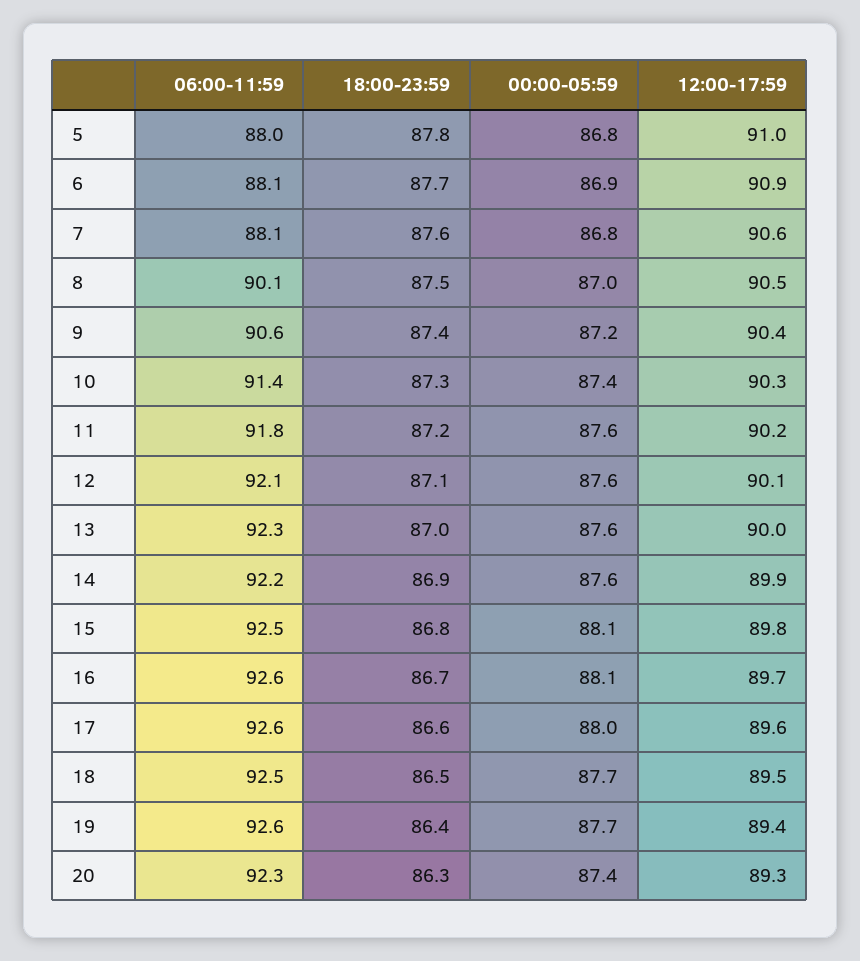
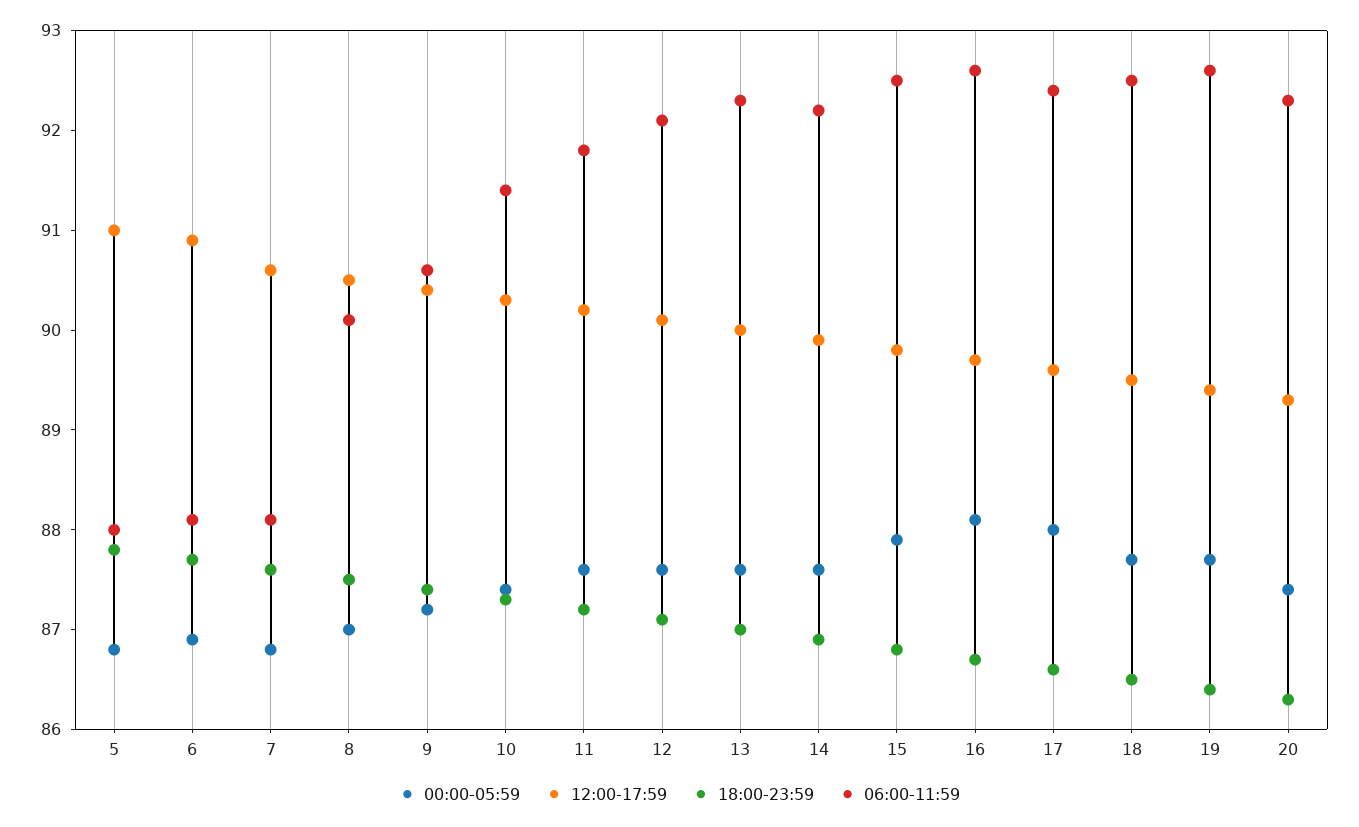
00:00-05:59, 15: 88.1 -> 87.9
06:00-11:59, 17: 92.6 -> 92.4

